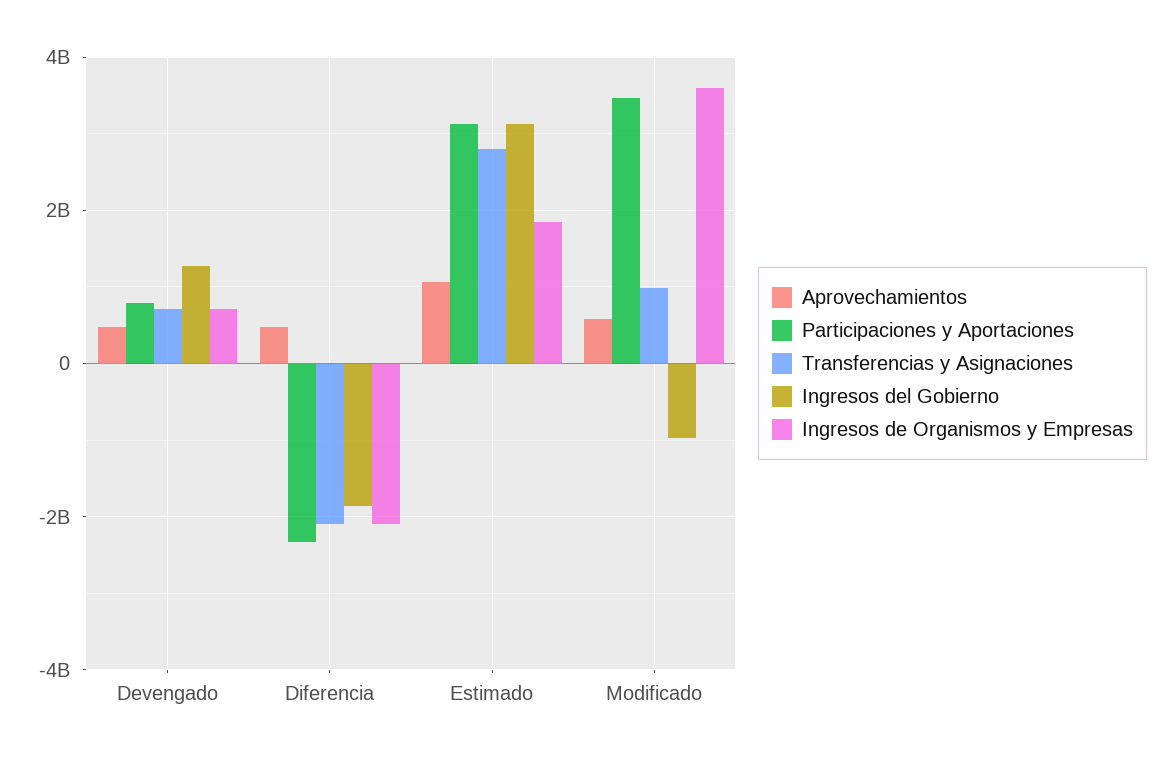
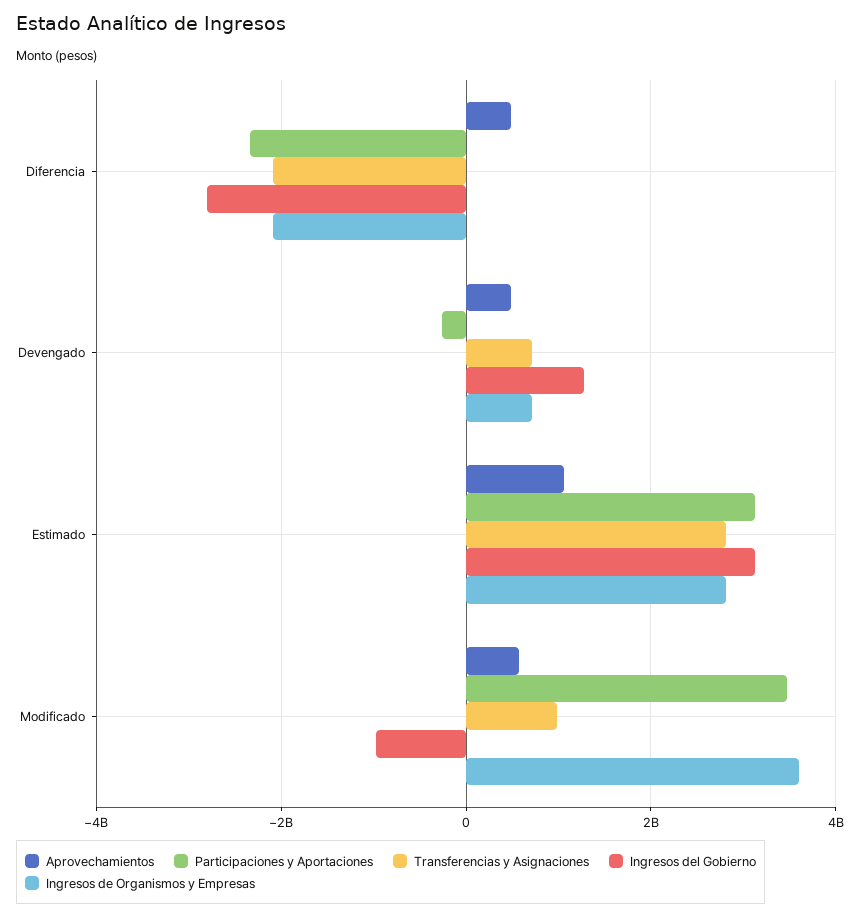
Participaciones y Aportaciones, Devengado: 800000000 -> -200000000
Ingresos del Gobierno, Diferencia: -1800000000 -> -2800000000
Ingresos de Organismos y Empresas, Estimado: 1800000000 -> 2800000000

